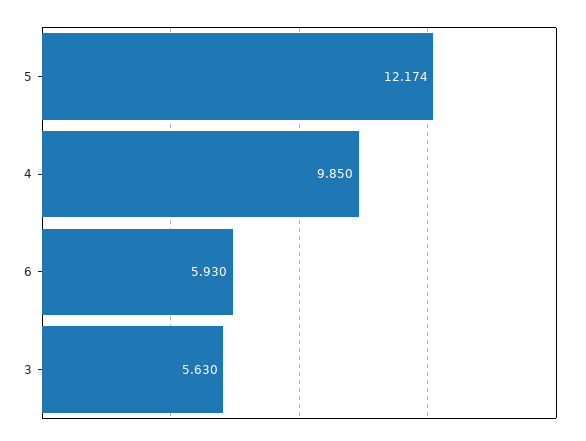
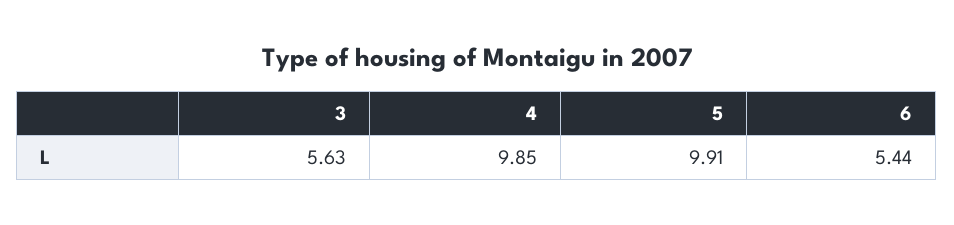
5: 12.174 -> 9.91
6: 5.93 -> 5.44

